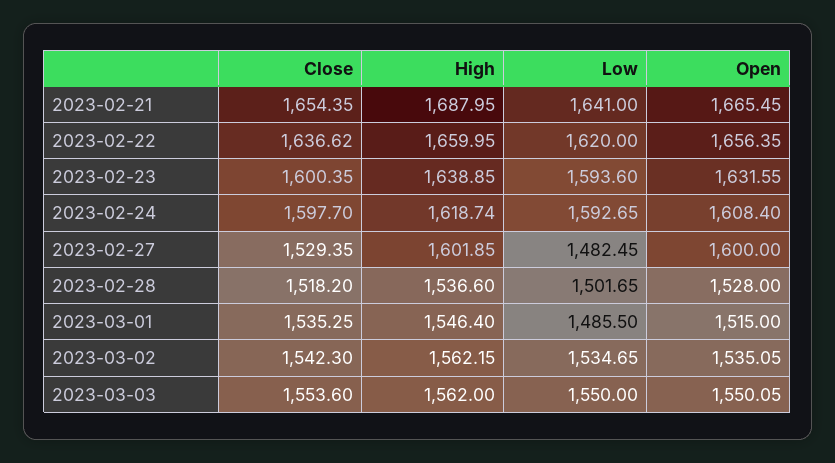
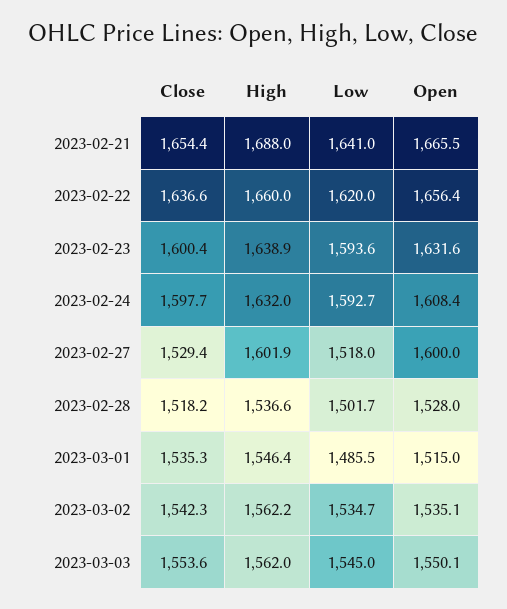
High, 2023-02-24: 1618.74 -> 1632
Low, 2023-02-27: 1482.45 -> 1518
Low, 2023-03-03: 1550 -> 1545

